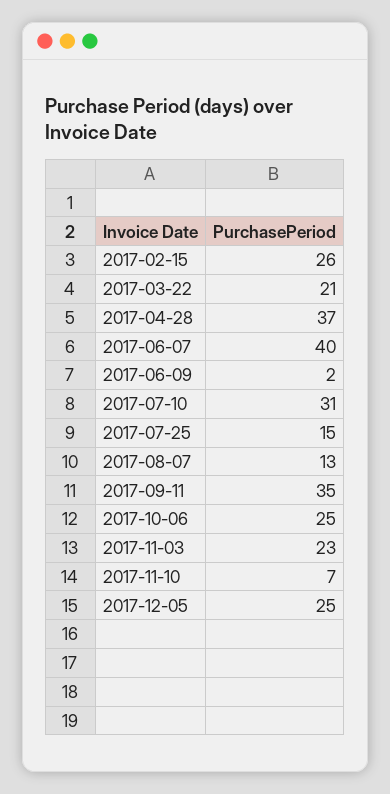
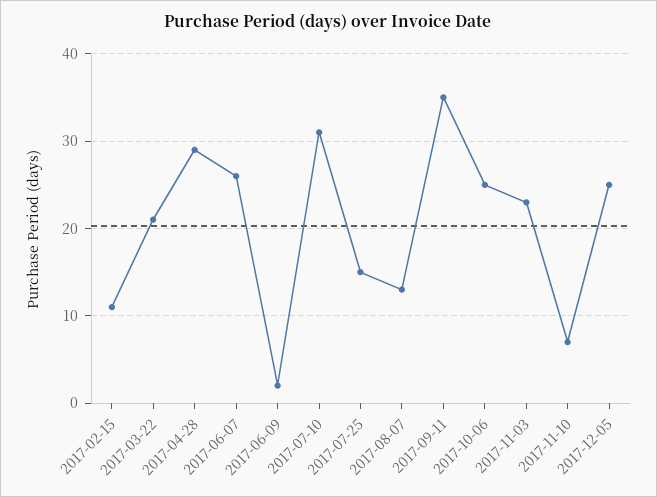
2017-02-15: 26 -> 11
2017-04-28: 37 -> 29
2017-06-07: 40 -> 26

